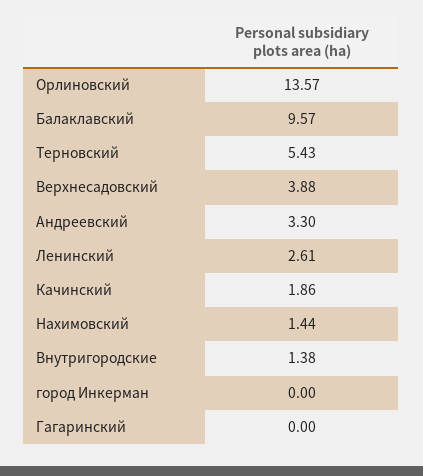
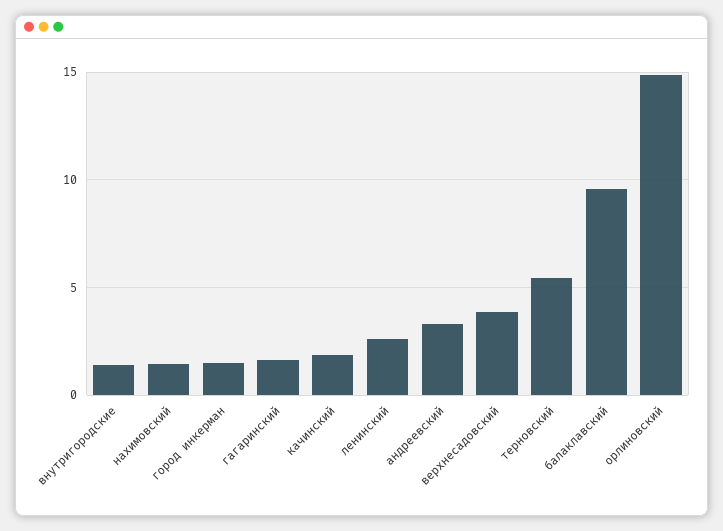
Орлиновский: 13.57 -> 15
город Инкерман: 0 -> 1.5
Гагаринский: 0 -> 1.5

